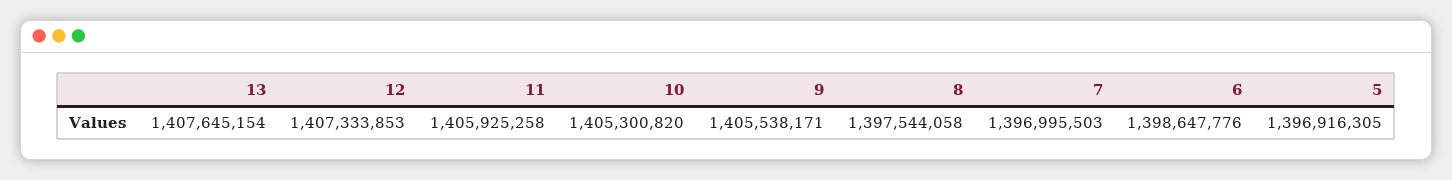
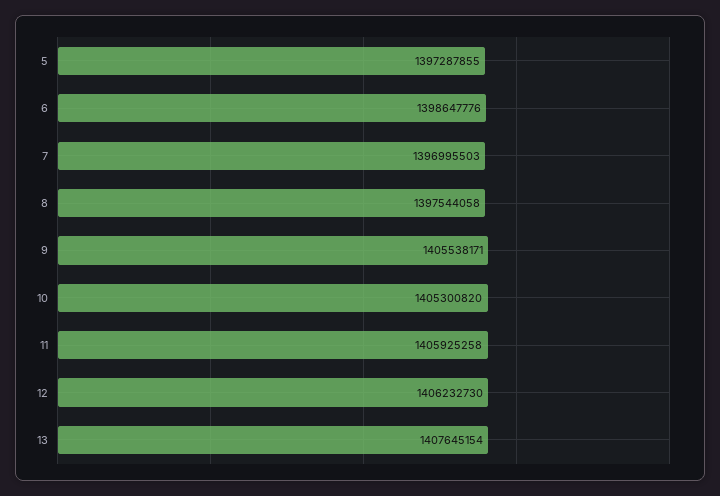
12: 1407333853 -> 1406232730
5: 1396916305 -> 1397287855

